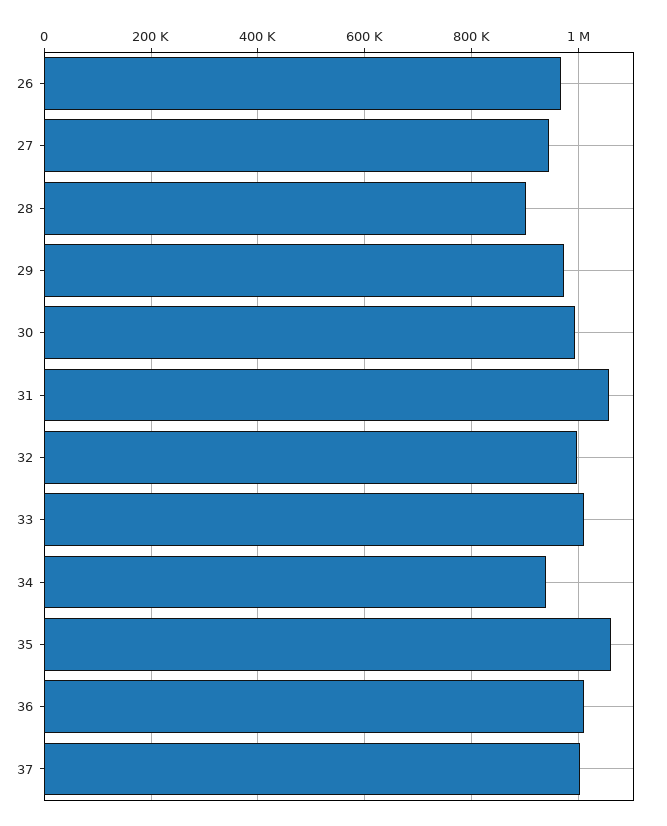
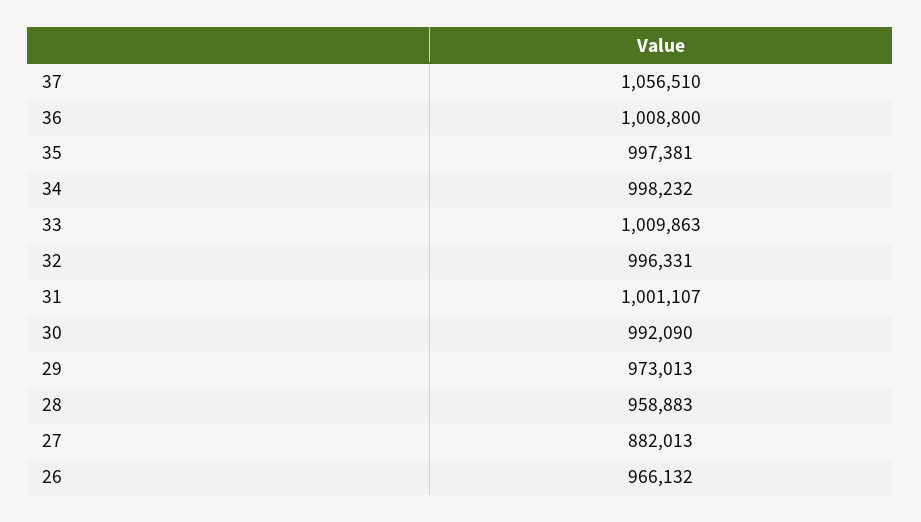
27: 940000 -> 882013
28: 900000 -> 958883
31: 1060000 -> 1001107
34: 940000 -> 998232
35: 1060000 -> 997381
37: 1000000 -> 1056510

